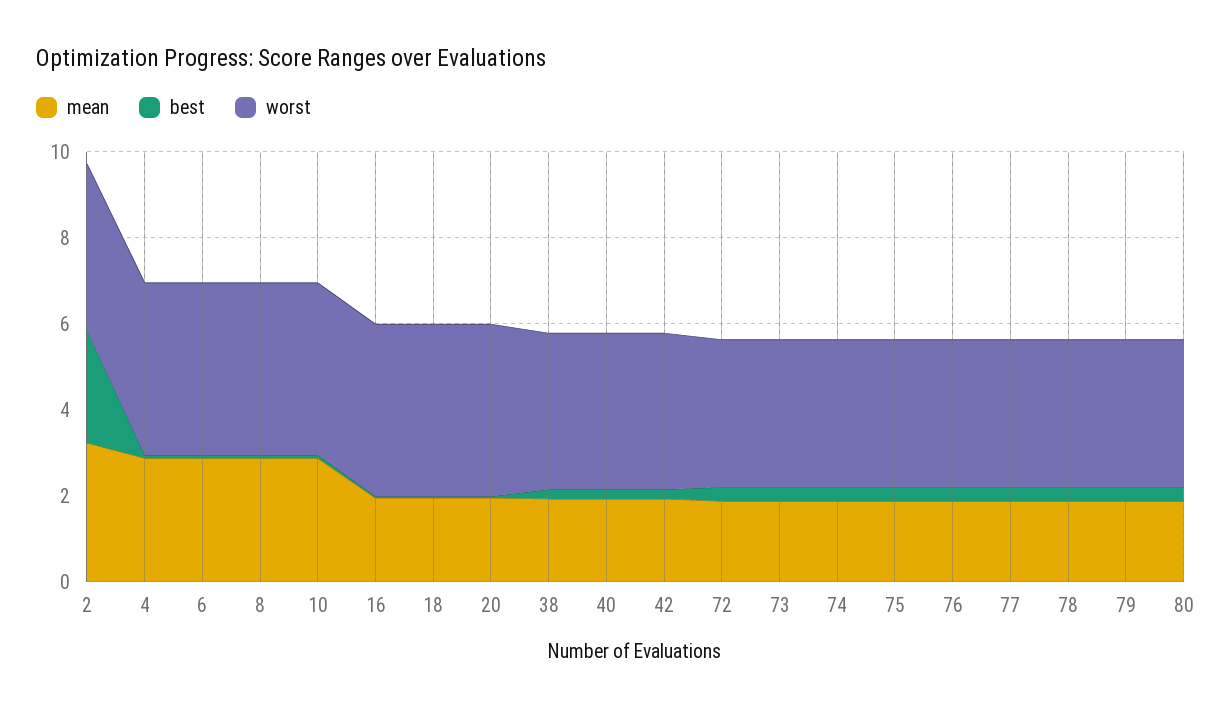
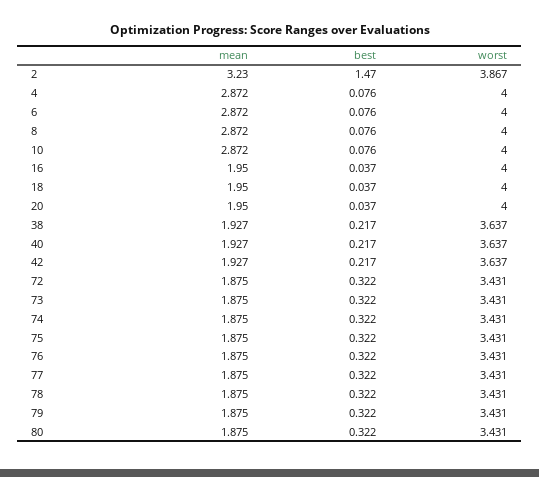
best, 2: 2.5 -> 1.47

